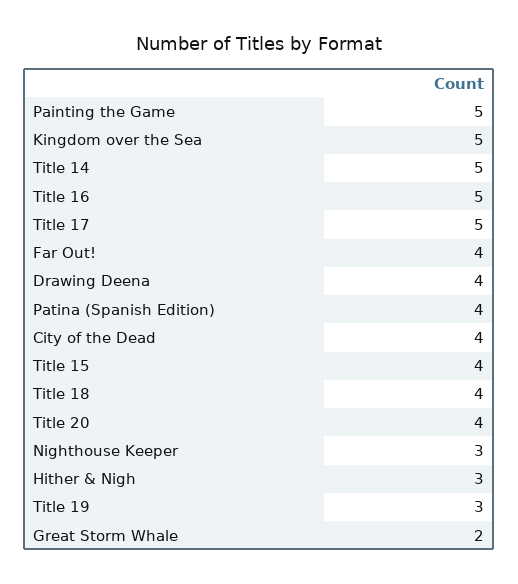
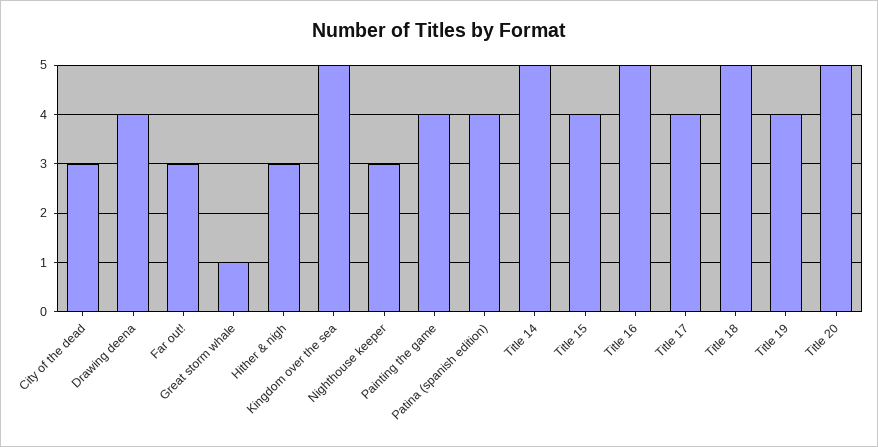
Painting the Game: 5 -> 4
Title 17: 5 -> 4
Far Out!: 4 -> 3
City of the Dead: 4 -> 3
Title 18: 4 -> 5
Title 20: 4 -> 5
Title 19: 3 -> 4
Great Storm Whale: 2 -> 1

